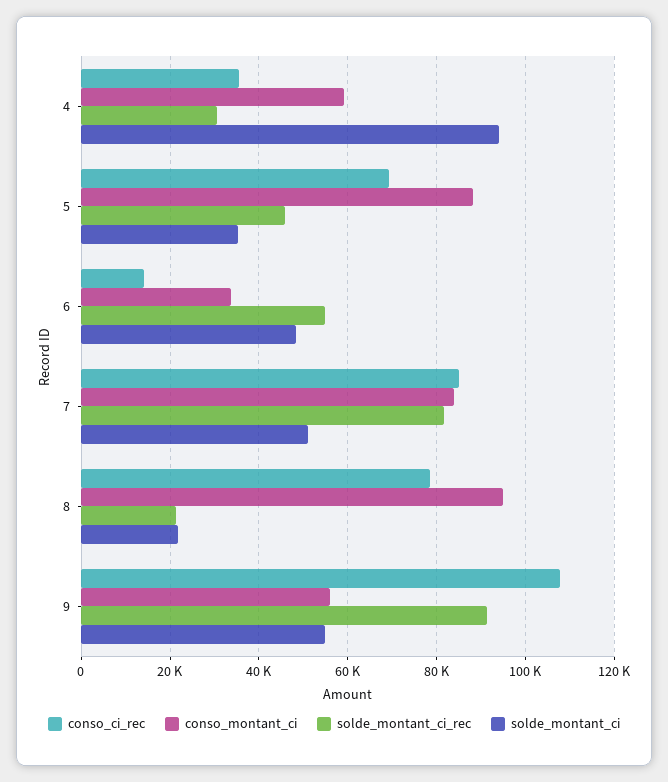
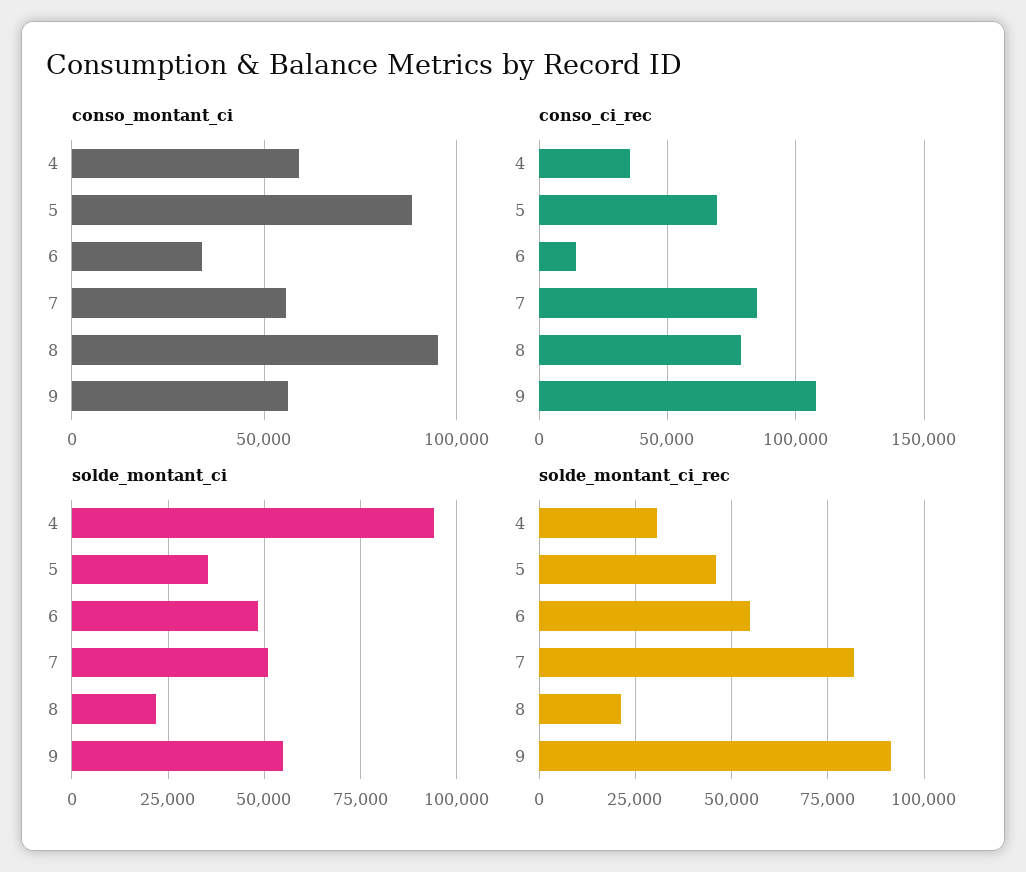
conso_montant_ci, 7: 84000 -> 55000

